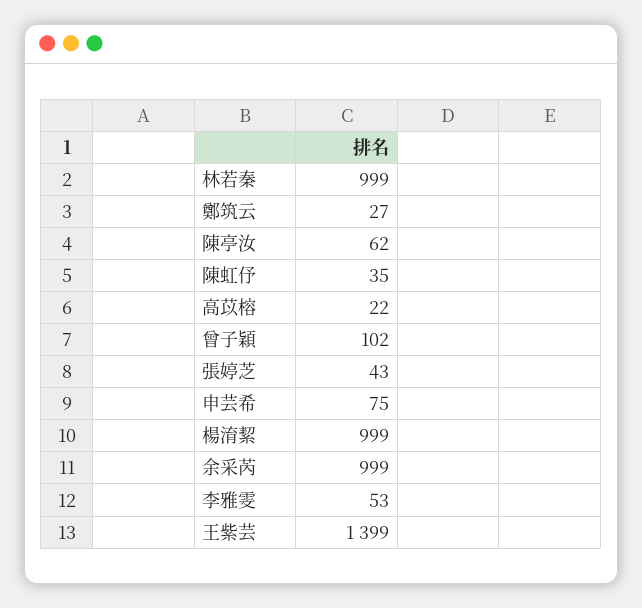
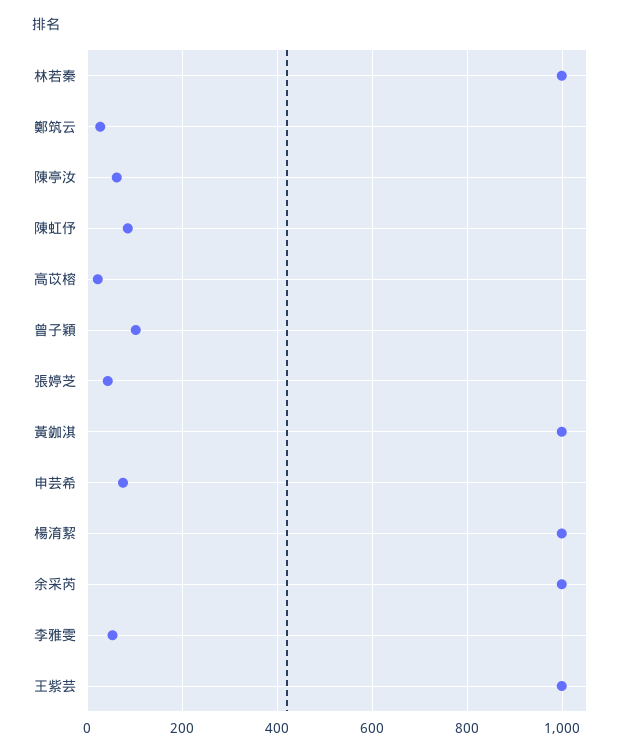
陳虹伃: 35 -> 80
王紫芸: 1399 -> 1000
黃鉫淇: none -> 1000

